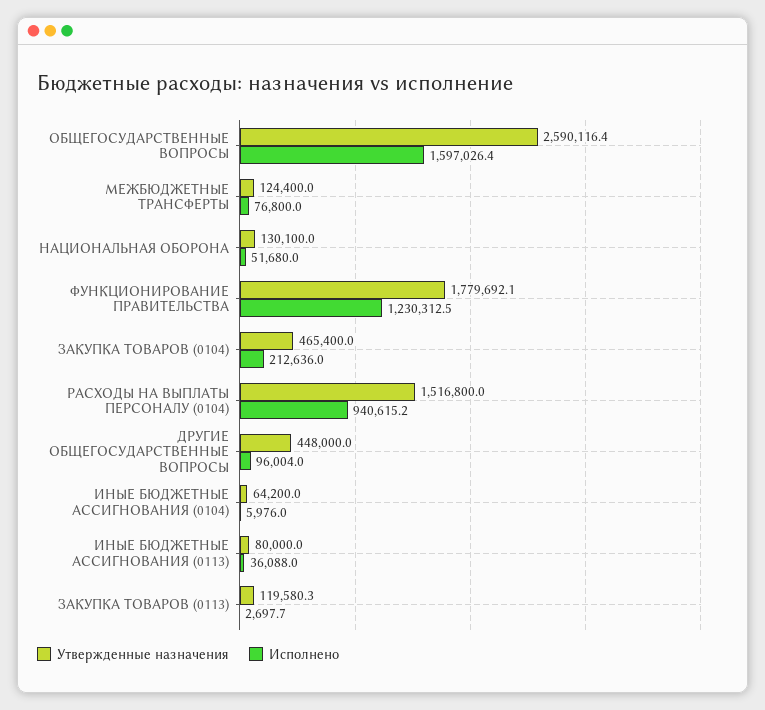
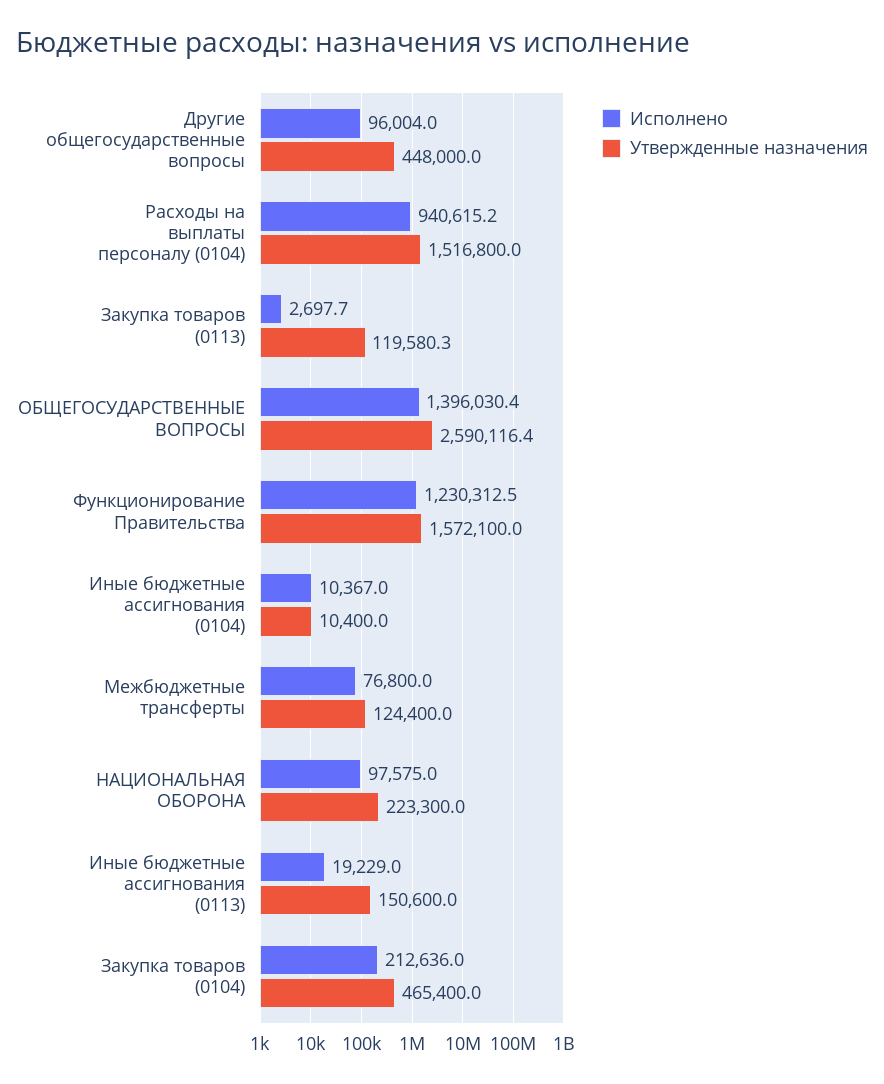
Исполнено, ОБЩЕГОСУДАРСТВЕННЫЕ ВОПРОСЫ: 1597026.4 -> 1396030.4
Утвержденные назначения, НАЦИОНАЛЬНАЯ ОБОРОНА: 130100 -> 223300
Исполнено, НАЦИОНАЛЬНАЯ ОБОРОНА: 51680 -> 97575
Утвержденные назначения, ФУНКЦИОНИРОВАНИЕ ПРАВИТЕЛЬСТВА: 1779692.1 -> 1572100
Утвержденные назначения, ИНЫЕ БЮДЖЕТНЫЕ АССИГНОВАНИЯ (0104): 64200 -> 10400
Исполнено, ИНЫЕ БЮДЖЕТНЫЕ АССИГНОВАНИЯ (0104): 5976 -> 10367
Утвержденные назначения, ИНЫЕ БЮДЖЕТНЫЕ АССИГНОВАНИЯ (0113): 80000 -> 150600
Исполнено, ИНЫЕ БЮДЖЕТНЫЕ АССИГНОВАНИЯ (0113): 36088 -> 19229

